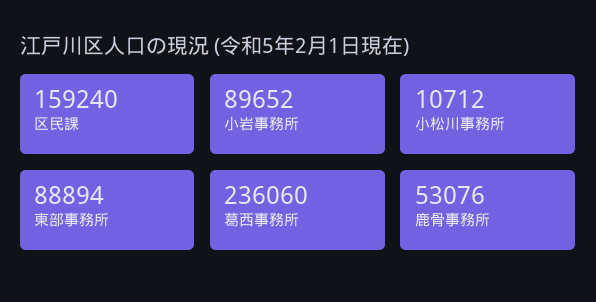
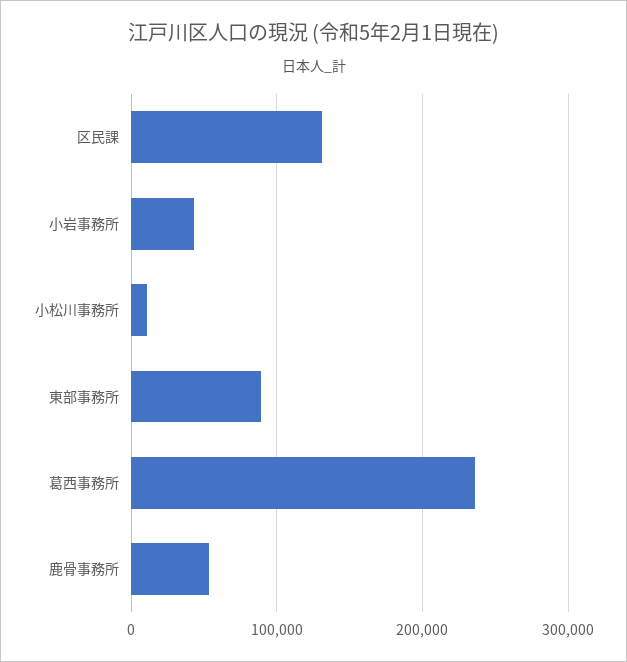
区民課: 159240 -> 130000
小岩事務所: 89652 -> 40000

